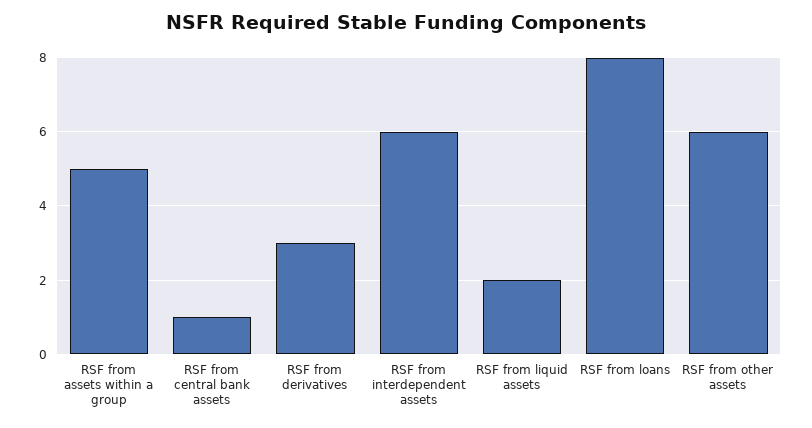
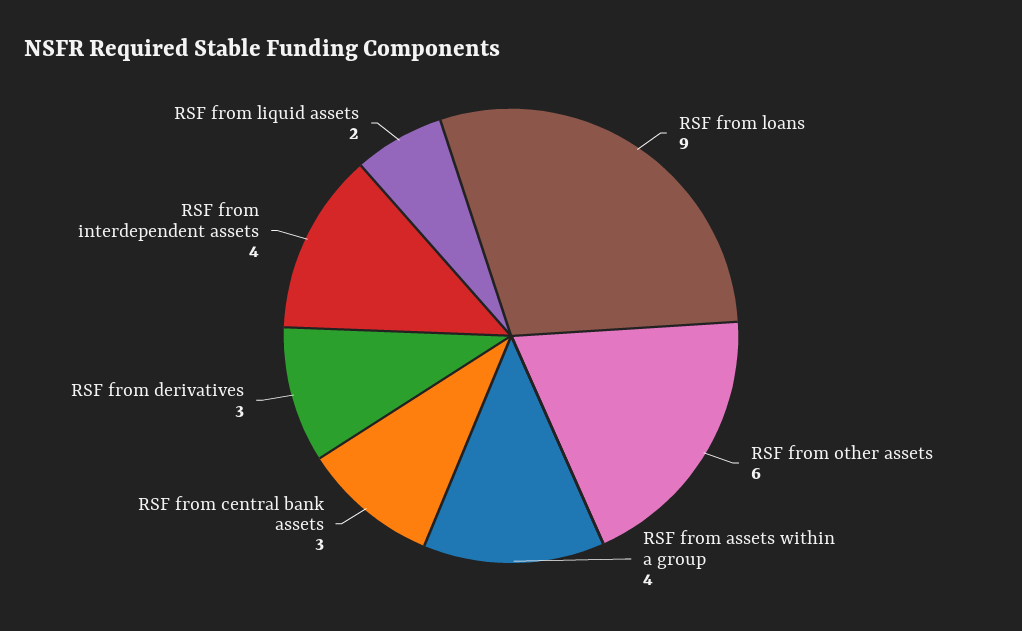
RSF from assets within a group: 5 -> 4
RSF from central bank assets: 1 -> 3
RSF from interdependent assets: 6 -> 4
RSF from loans: 8 -> 9

